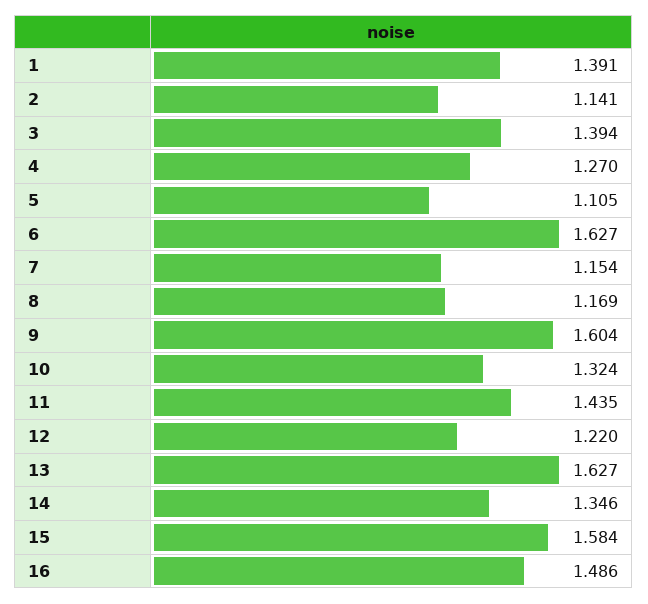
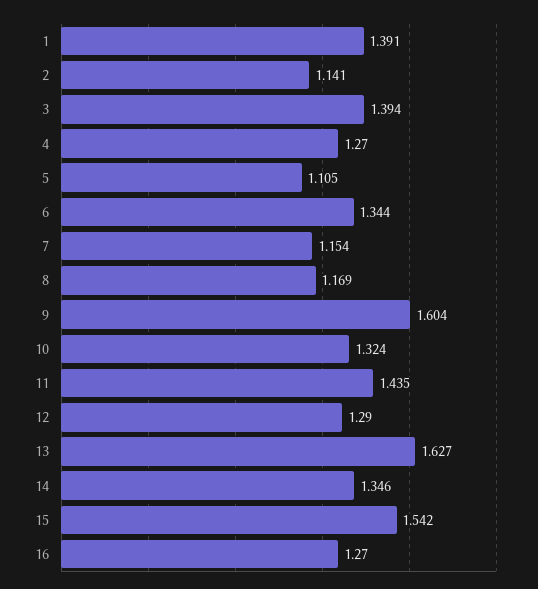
6: 1.627 -> 1.344
12: 1.22 -> 1.29
15: 1.584 -> 1.542
16: 1.486 -> 1.27

